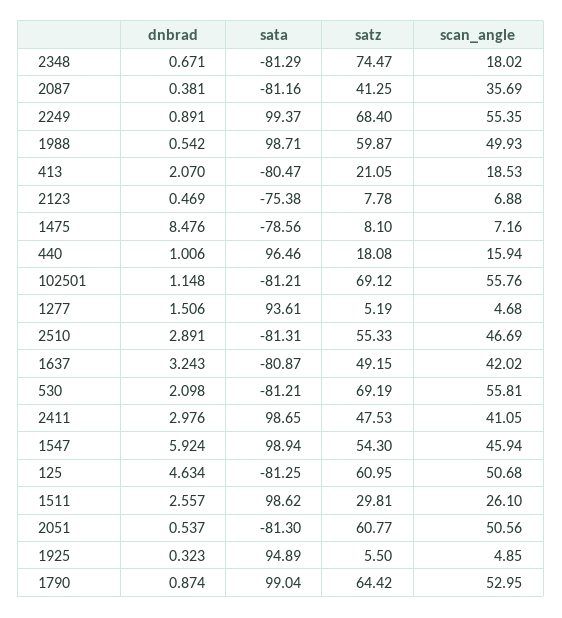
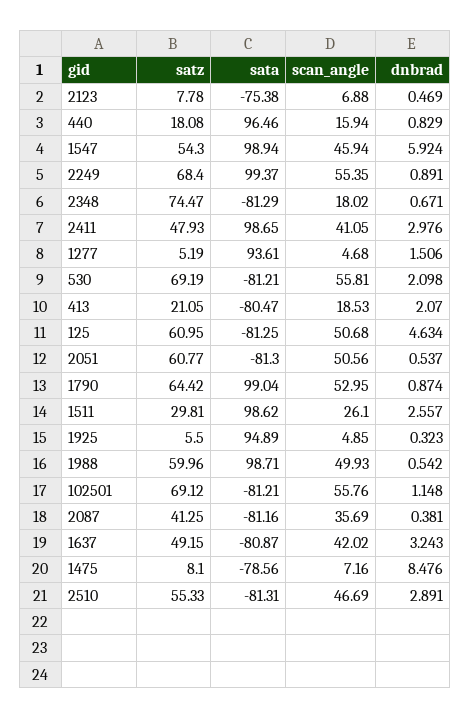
satz, 1988: 59.87 -> 59.96
dnbrad, 440: 1.006 -> 0.829
satz, 2411: 47.53 -> 47.93

